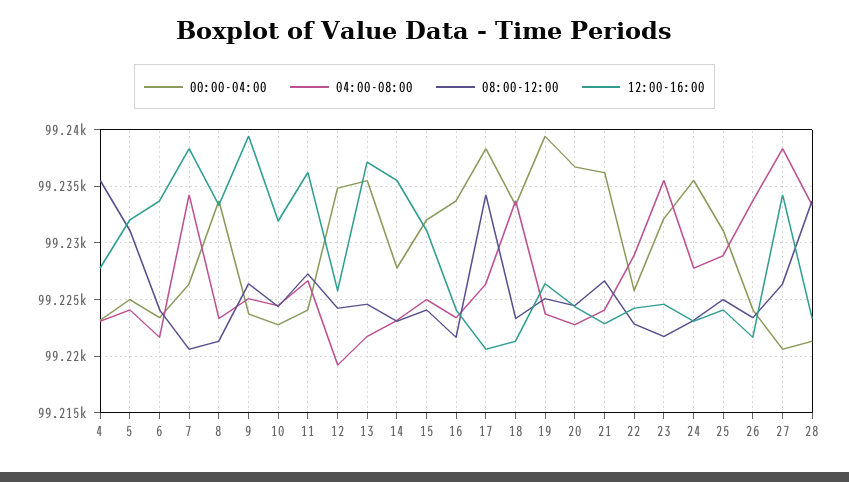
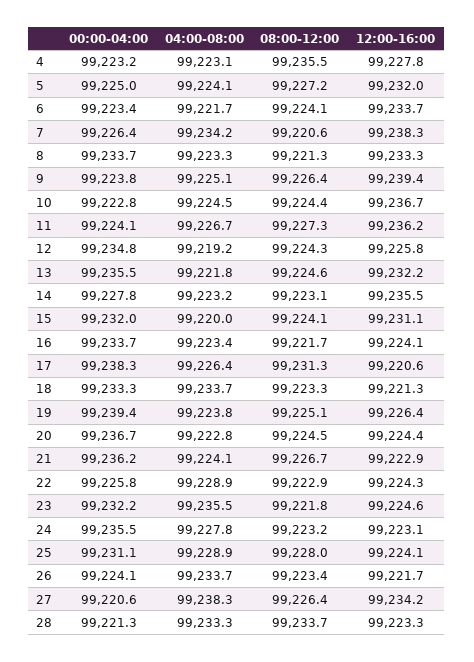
08:00-12:00, 5: 99231 -> 99227.2
12:00-16:00, 10: 99232 -> 99236.7
12:00-16:00, 13: 99237 -> 99232.2
04:00-08:00, 15: 99225 -> 99220
08:00-12:00, 17: 99234 -> 99231.3
08:00-12:00, 25: 99225 -> 99228

